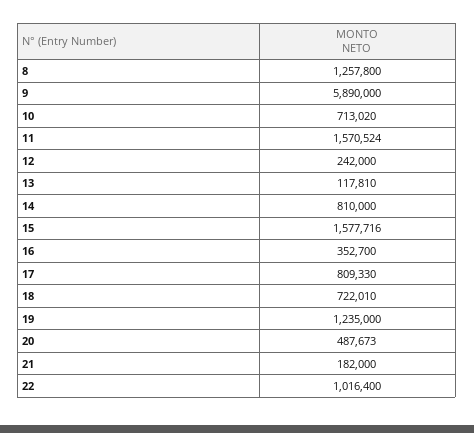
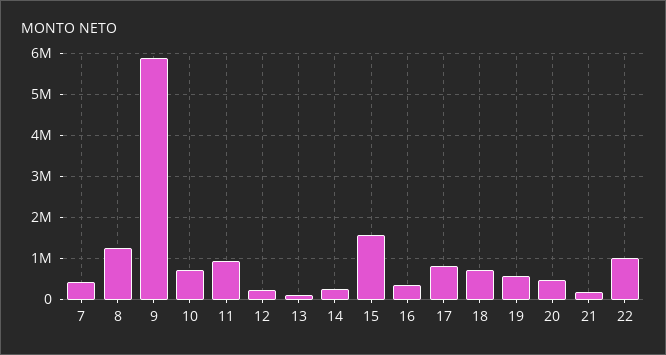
11: 1570524 -> 1000000
14: 810000 -> 200000
19: 1235000 -> 600000
7: none -> 400000

